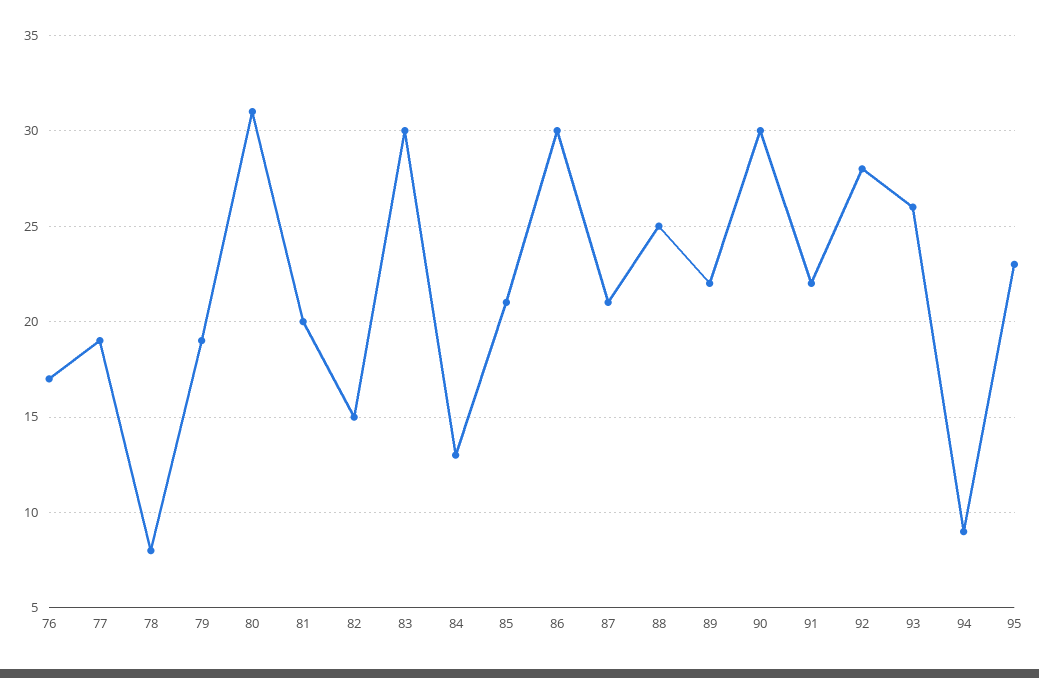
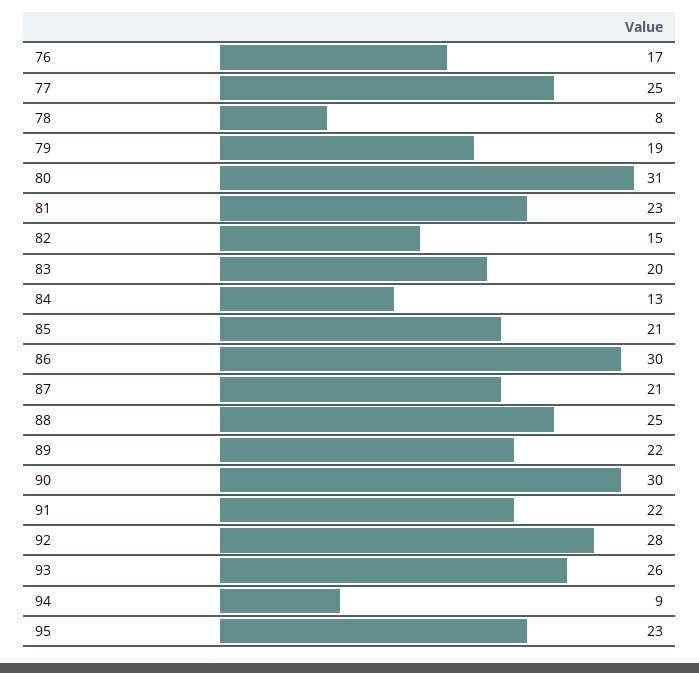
77: 19 -> 25
81: 20 -> 23
83: 30 -> 20

